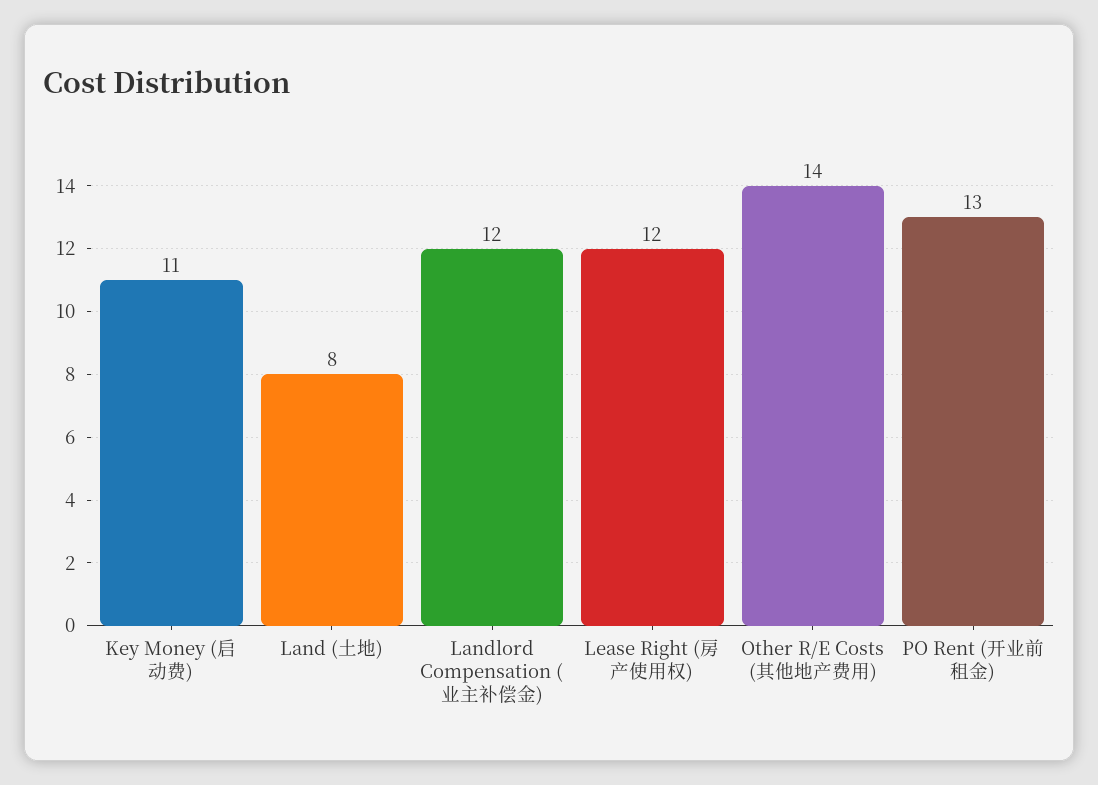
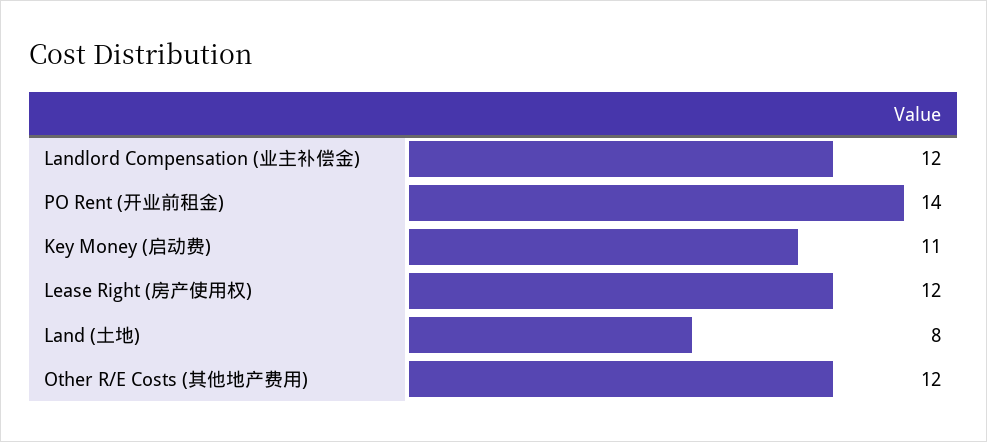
Other R/E Costs (其他地产费用): 14 -> 12
PO Rent (开业前租金): 13 -> 14

